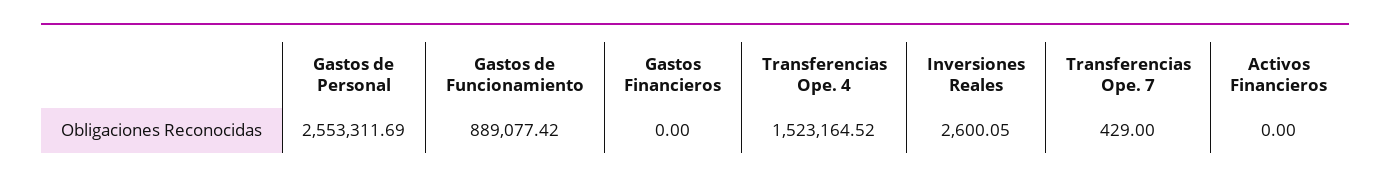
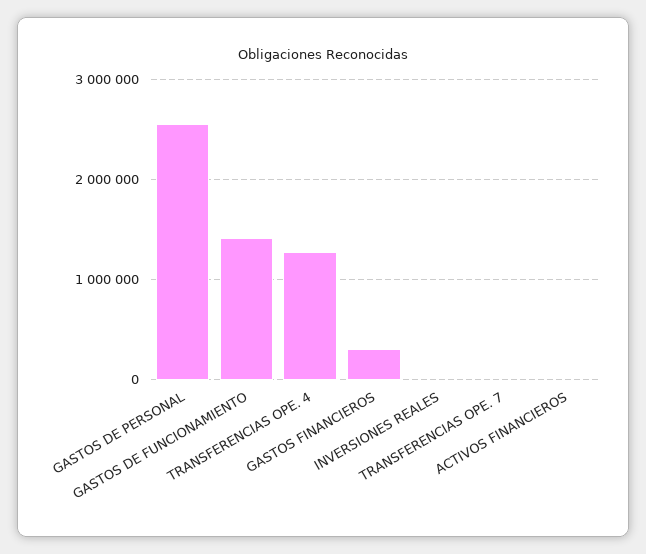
Gastos de Funcionamiento: 889077.42 -> 1400000
Gastos Financieros: 0 -> 300000
Transferencias Ope. 4: 1523164.52 -> 1300000

